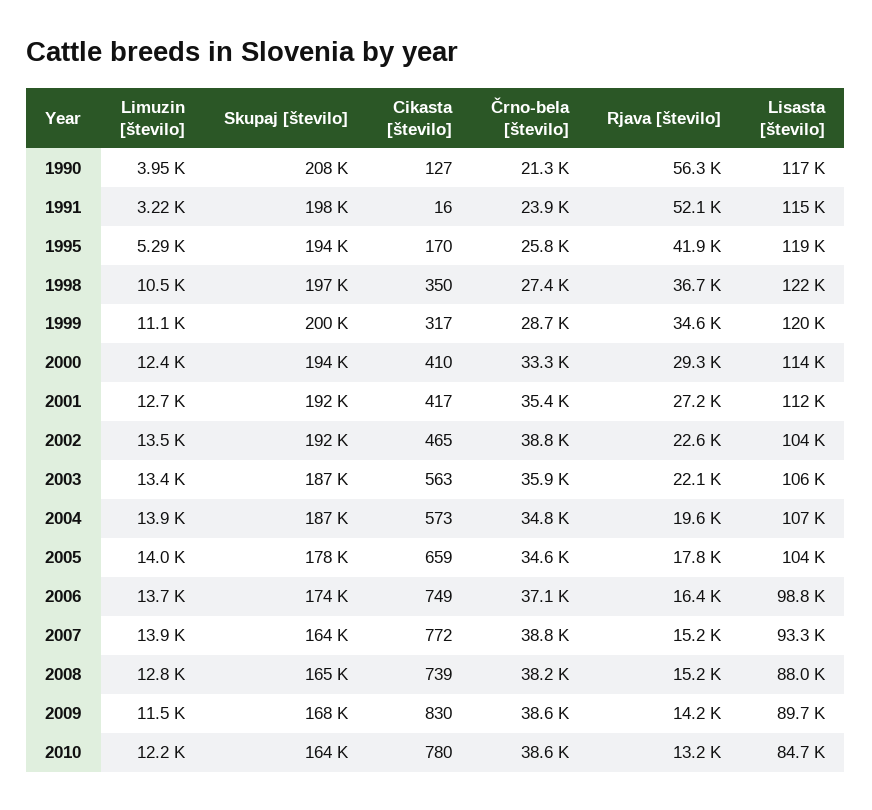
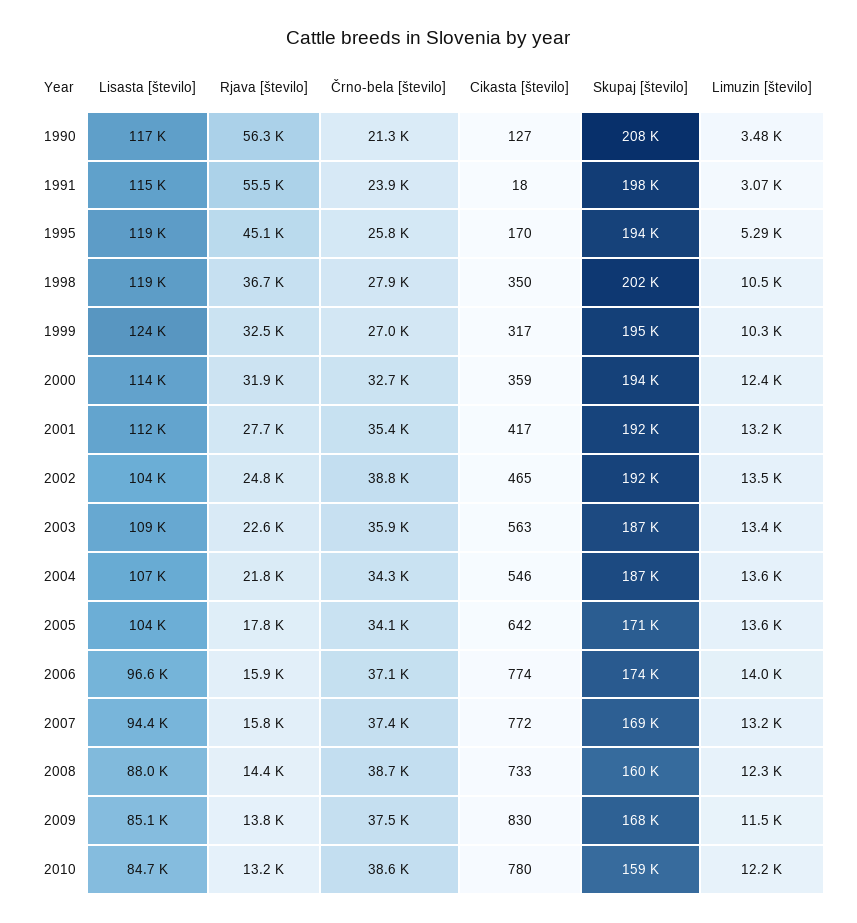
Limuzin [število], 1990: 3950 -> 3480
Limuzin [število], 1991: 3220 -> 3070
Cikasta [število], 1991: 16 -> 18
Rjava [število], 1991: 52100 -> 55500
Rjava [število], 1995: 41900 -> 45100
Skupaj [število], 1998: 197000 -> 202000
Črno-bela [število], 1998: 27400 -> 27900
Lisasta [število], 1998: 122000 -> 119000
Limuzin [število], 1999: 11100 -> 10300
Skupaj [število], 1999: 200000 -> 195000
Črno-bela [število], 1999: 28700 -> 27000
Rjava [število], 1999: 34600 -> 32500
Lisasta [število], 1999: 120000 -> 124000
Cikasta [število], 2000: 410 -> 359
Črno-bela [število], 2000: 33300 -> 32700
Rjava [število], 2000: 29300 -> 31900
Limuzin [število], 2001: 12700 -> 13200
Rjava [število], 2001: 27200 -> 27700
Rjava [število], 2002: 22600 -> 24800
Rjava [število], 2003: 22100 -> 22600
Lisasta [število], 2003: 106000 -> 109000
Limuzin [število], 2004: 13900 -> 13600
Cikasta [število], 2004: 573 -> 546
Črno-bela [število], 2004: 34800 -> 34300
Rjava [število], 2004: 19600 -> 21800
Limuzin [število], 2005: 14000 -> 13600
Skupaj [število], 2005: 178000 -> 171000
Cikasta [število], 2005: 659 -> 642
Črno-bela [število], 2005: 34600 -> 34100
Limuzin [število], 2006: 13700 -> 14000
Cikasta [število], 2006: 749 -> 774
Rjava [število], 2006: 16400 -> 15900
Lisasta [število], 2006: 98800 -> 96600
Limuzin [število], 2007: 13900 -> 13200
Skupaj [število], 2007: 164000 -> 169000
Črno-bela [število], 2007: 38800 -> 37400
Rjava [število], 2007: 15200 -> 15800
Lisasta [število], 2007: 93300 -> 94400
Limuzin [število], 2008: 12800 -> 12300
Skupaj [število], 2008: 165000 -> 160000
Cikasta [število], 2008: 739 -> 733
Črno-bela [število], 2008: 38200 -> 38700
Rjava [število], 2008: 15200 -> 14400
Črno-bela [število], 2009: 38600 -> 37500
Rjava [število], 2009: 14200 -> 13800
Lisasta [število], 2009: 89700 -> 85100
Skupaj [število], 2010: 164000 -> 159000

